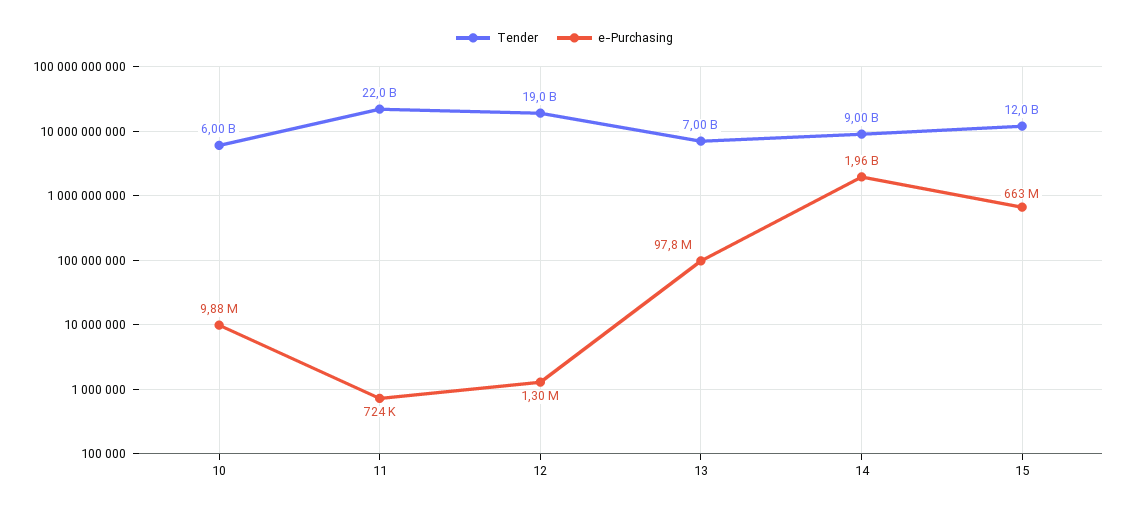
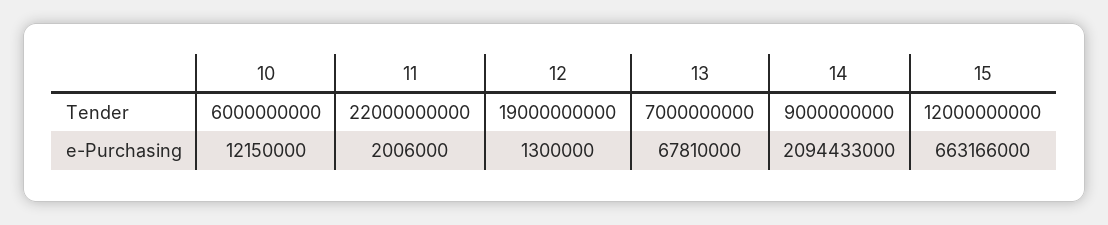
e-Purchasing, 10: 9880000 -> 12150000
e-Purchasing, 11: 724000 -> 2006000
e-Purchasing, 13: 97800000 -> 67810000
e-Purchasing, 14: 1960000000 -> 2094433000

